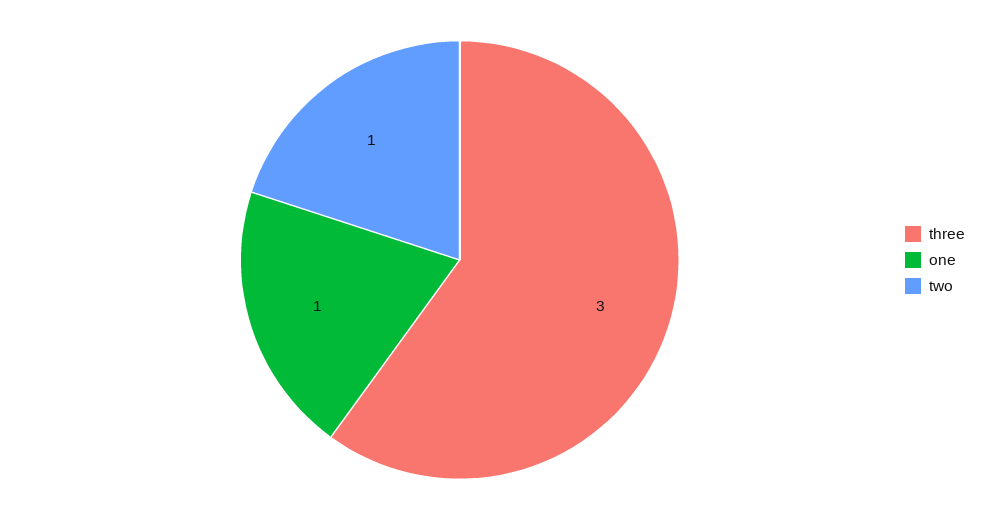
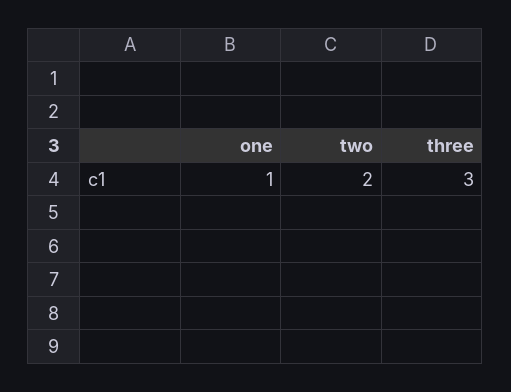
two: 1 -> 2

